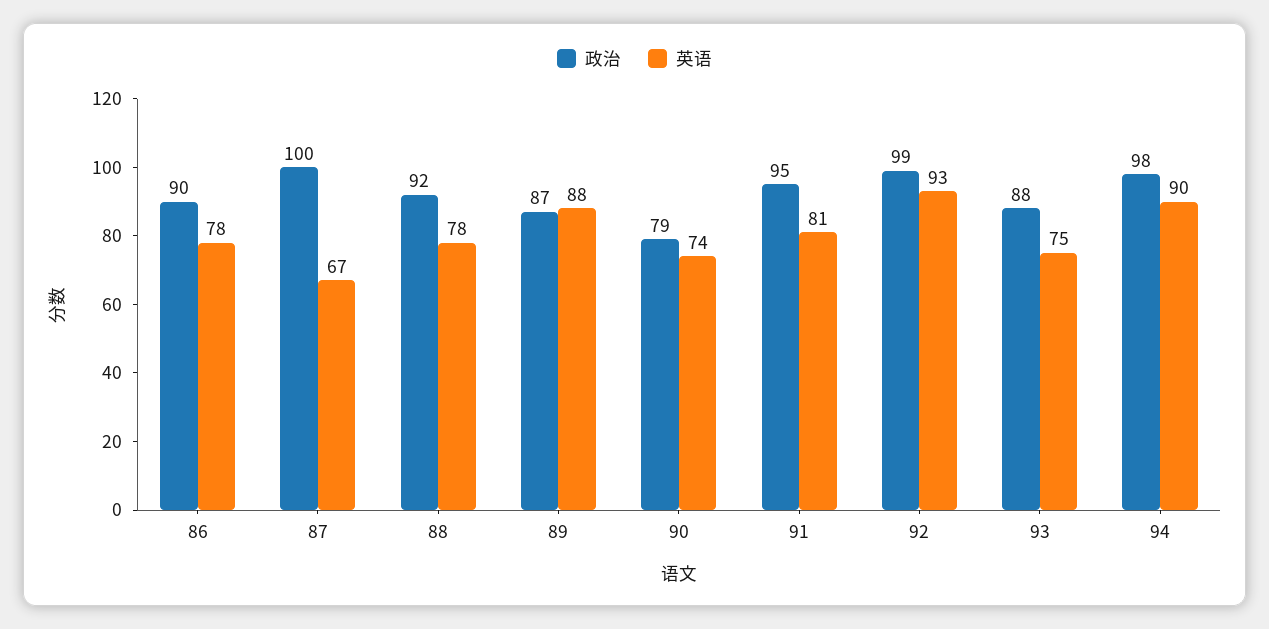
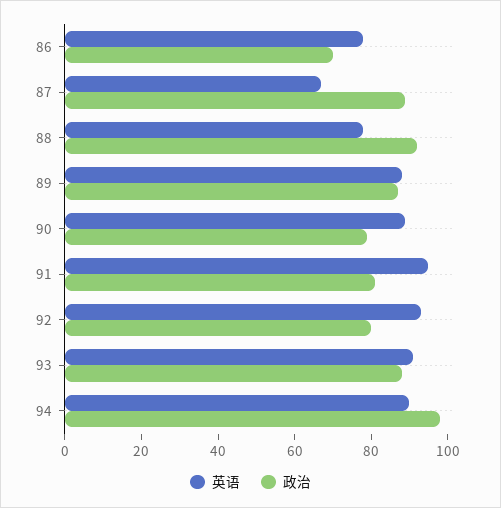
政治, 86: 90 -> 70
政治, 87: 100 -> 90
英语, 90: 74 -> 90
政治, 91: 95 -> 80
英语, 91: 81 -> 95
政治, 92: 99 -> 80
英语, 93: 75 -> 90

